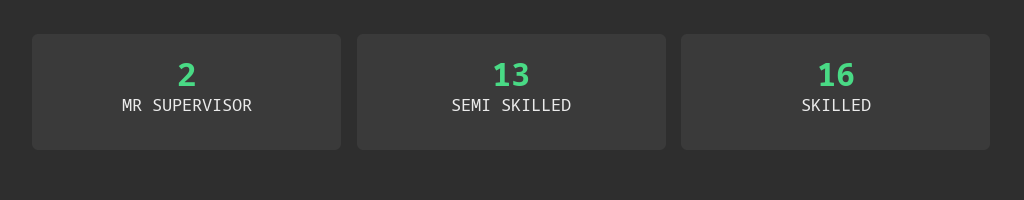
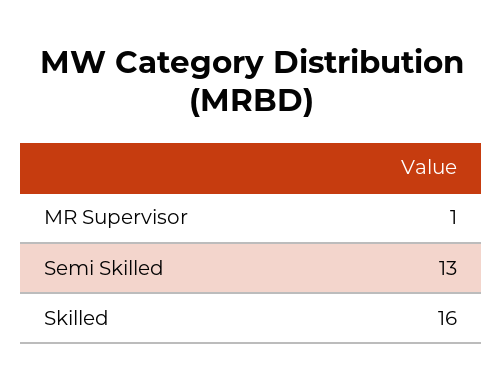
MR SUPERVISOR: 2 -> 1

